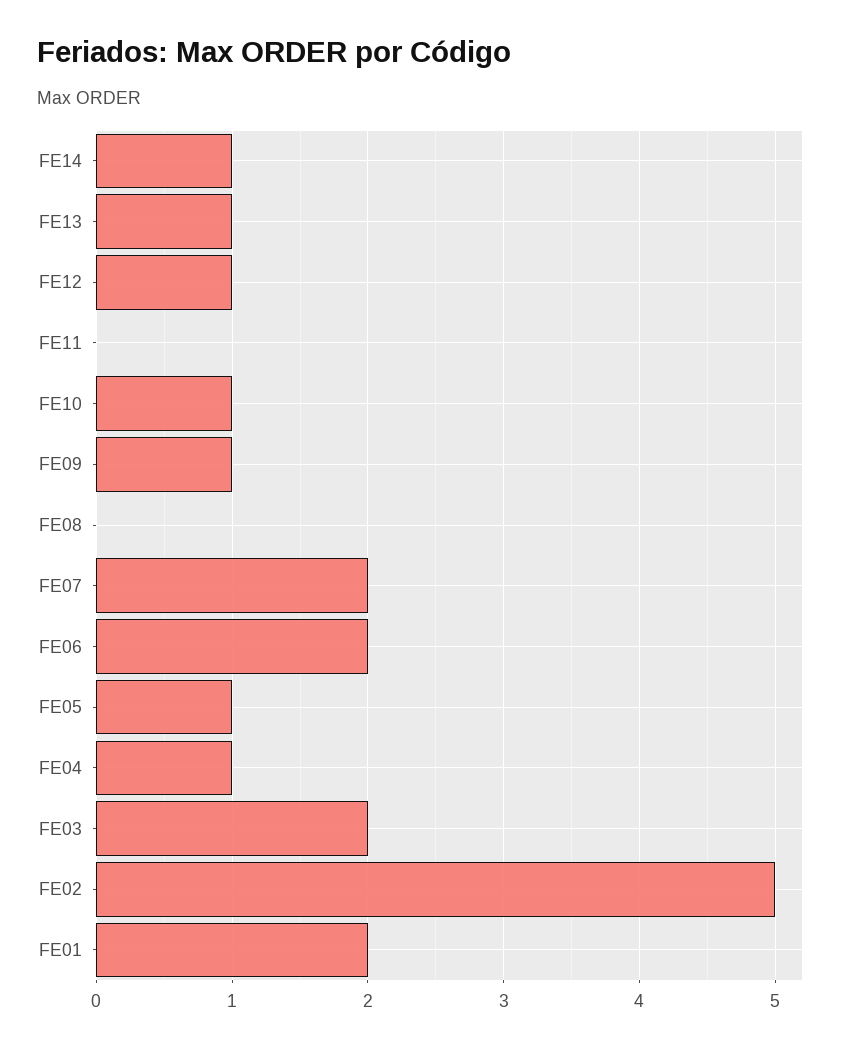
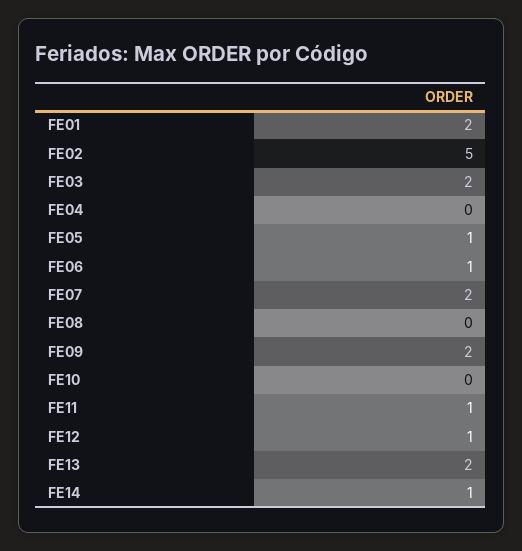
FE13: 1 -> 2
FE11: 0 -> 1
FE10: 1 -> 0
FE09: 1 -> 2
FE06: 2 -> 1
FE04: 1 -> 0

